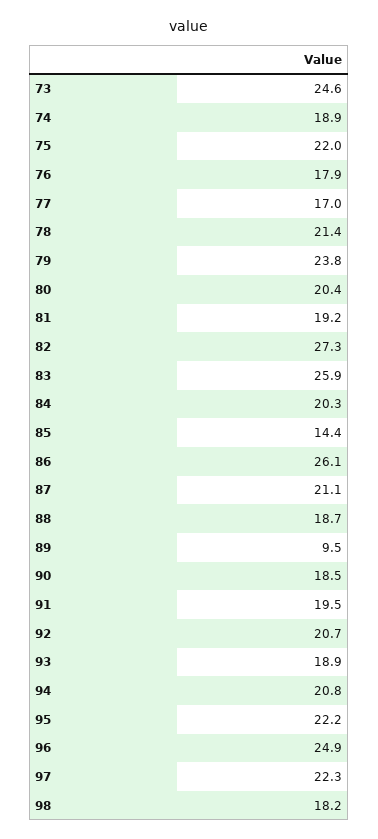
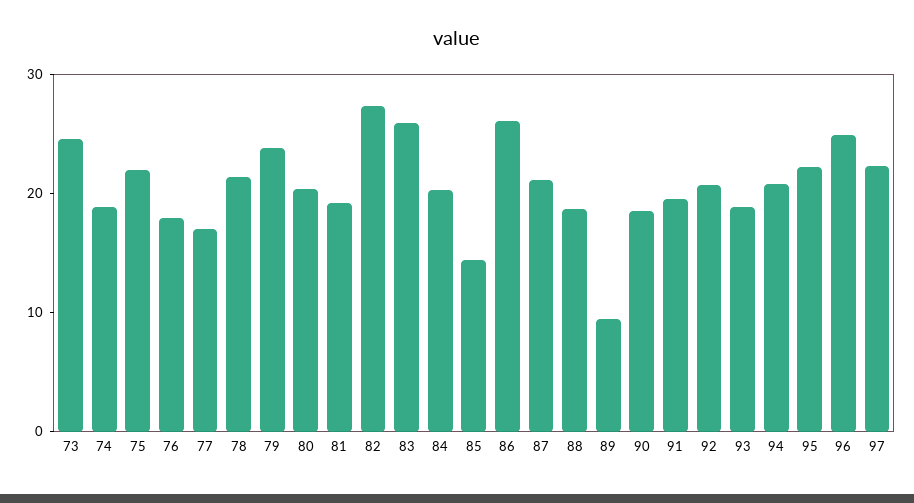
98: 18.2 -> none

